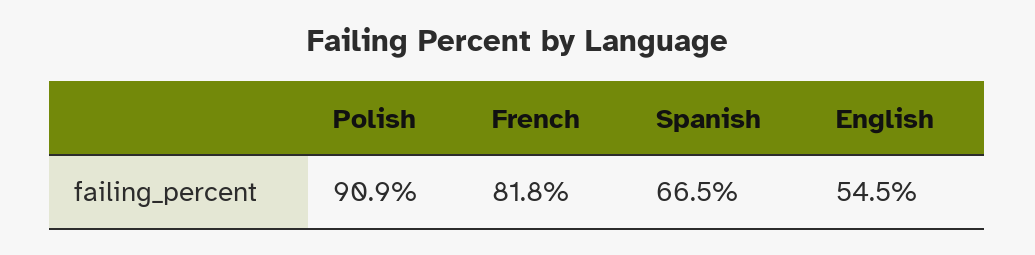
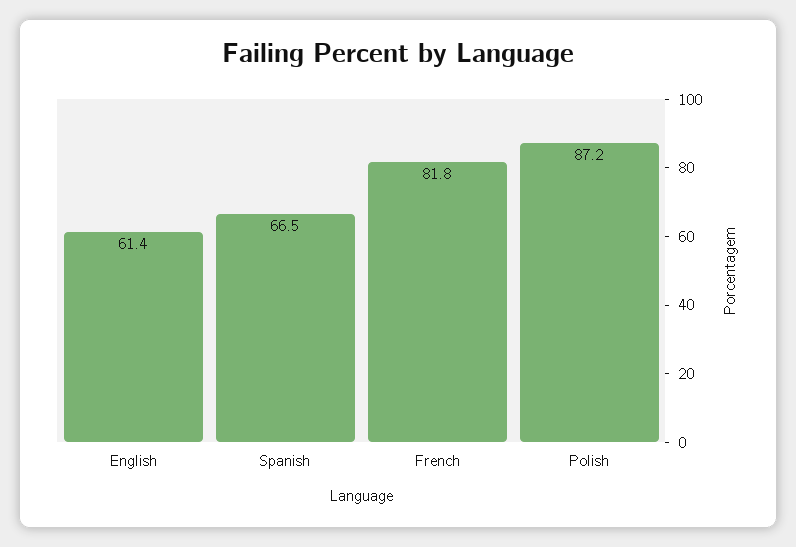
Polish: 90.9 -> 87.2
English: 54.5 -> 61.4

